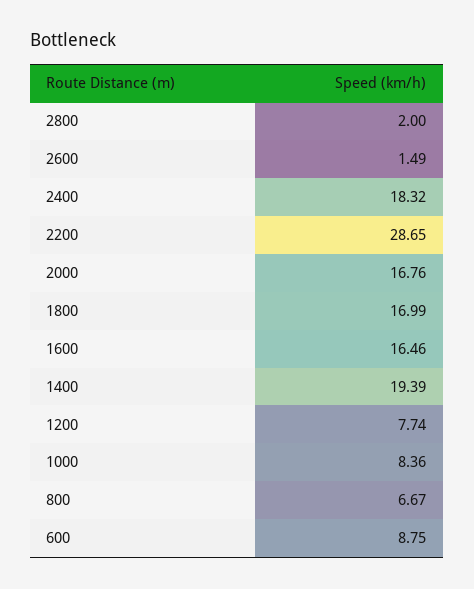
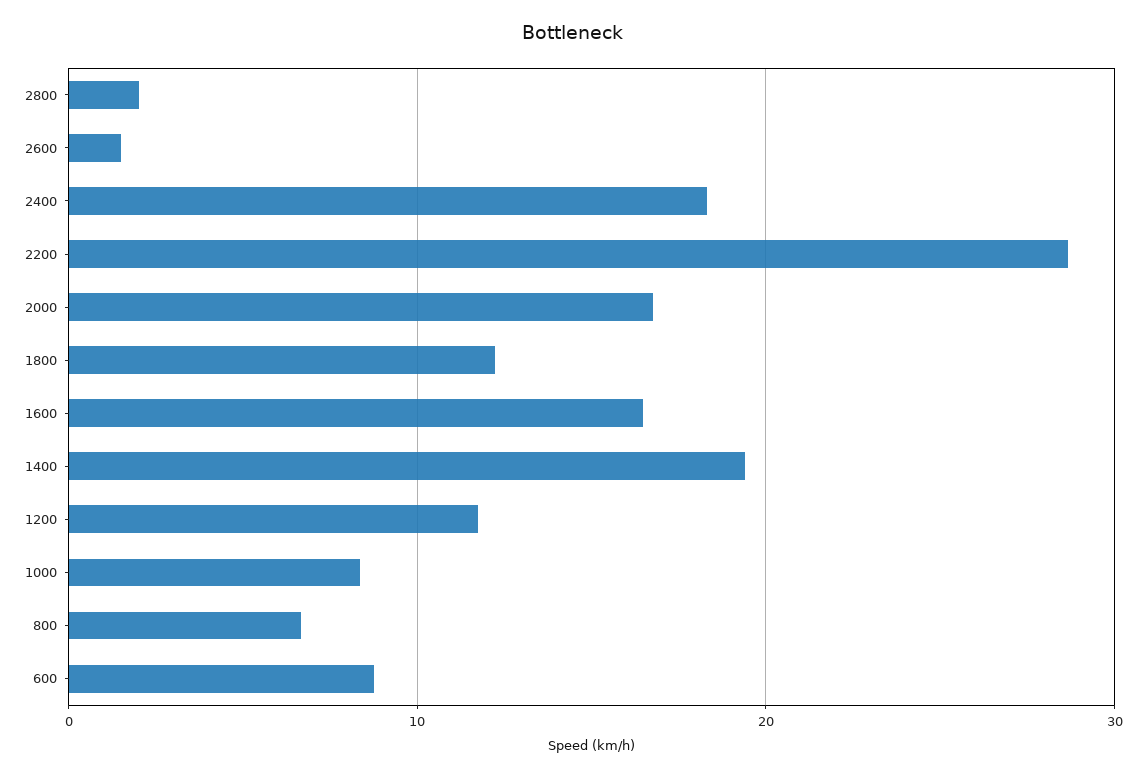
1800: 16.99 -> 12
1200: 7.74 -> 12

